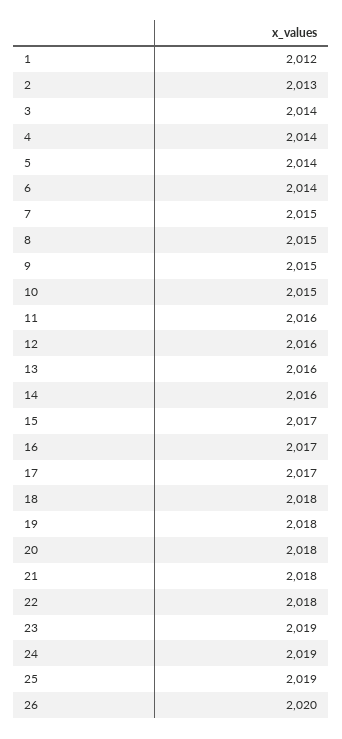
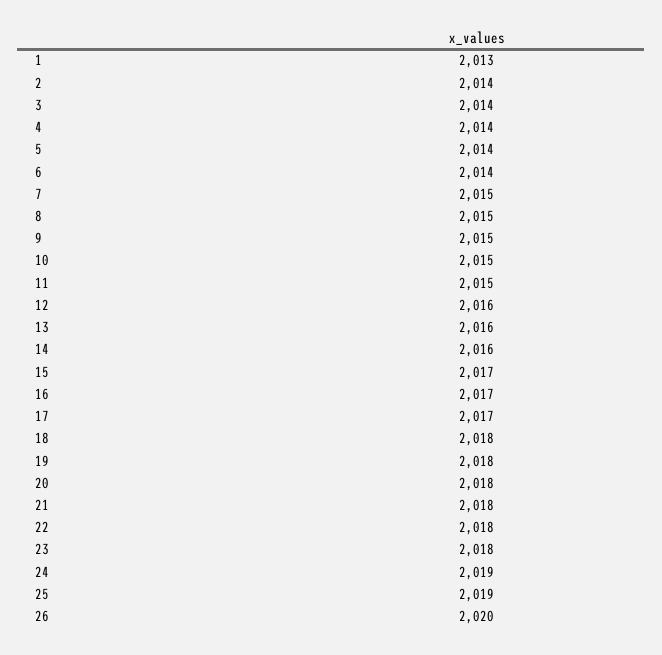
1: 2012 -> 2013
2: 2013 -> 2014
11: 2016 -> 2015
23: 2019 -> 2018

